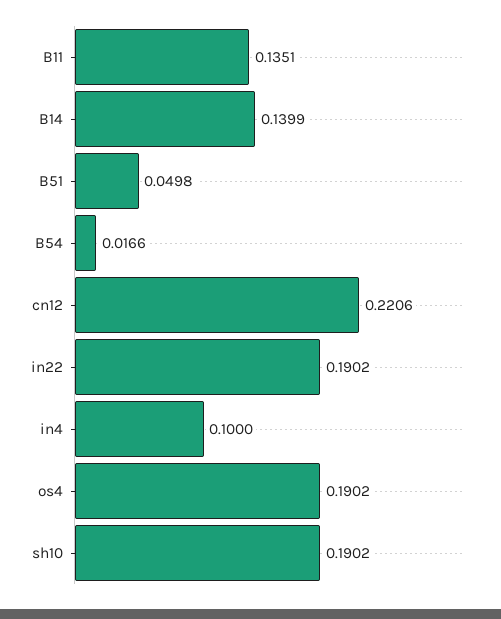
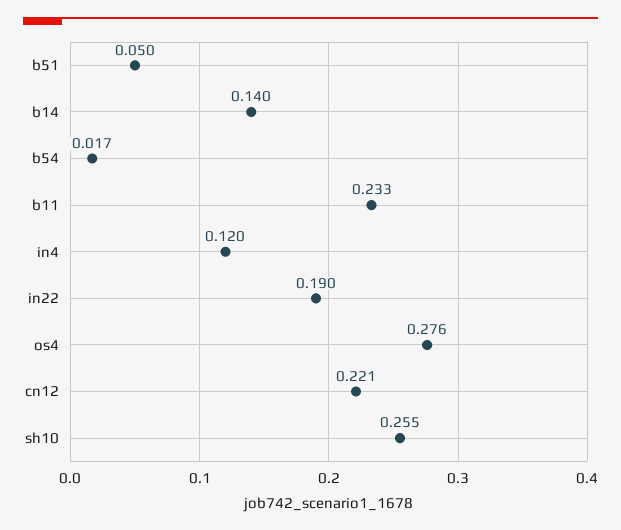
B11: 0.1351 -> 0.233
in4: 0.1 -> 0.12
os4: 0.1902 -> 0.276
sh10: 0.1902 -> 0.255

